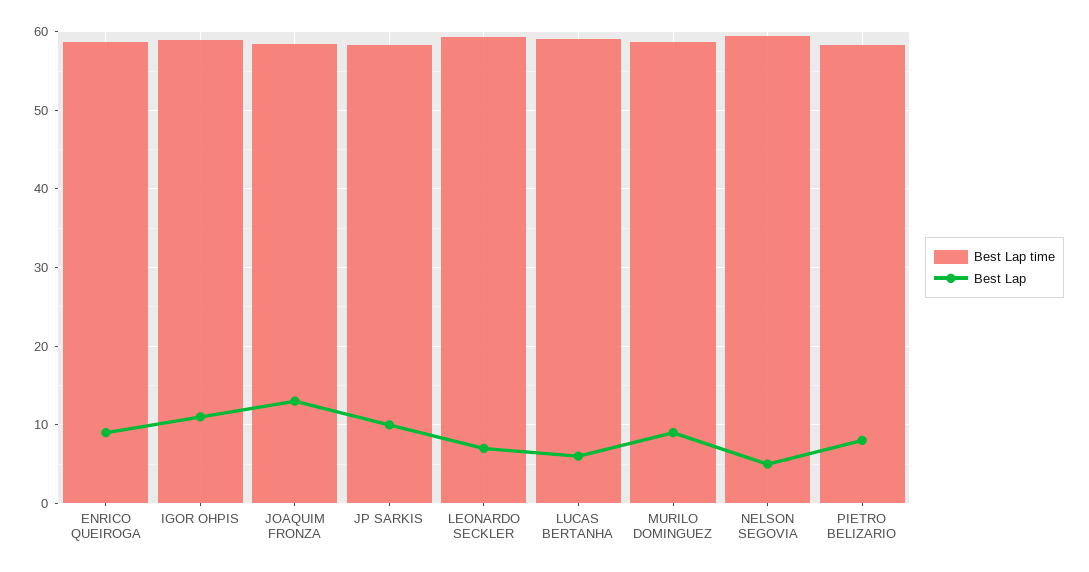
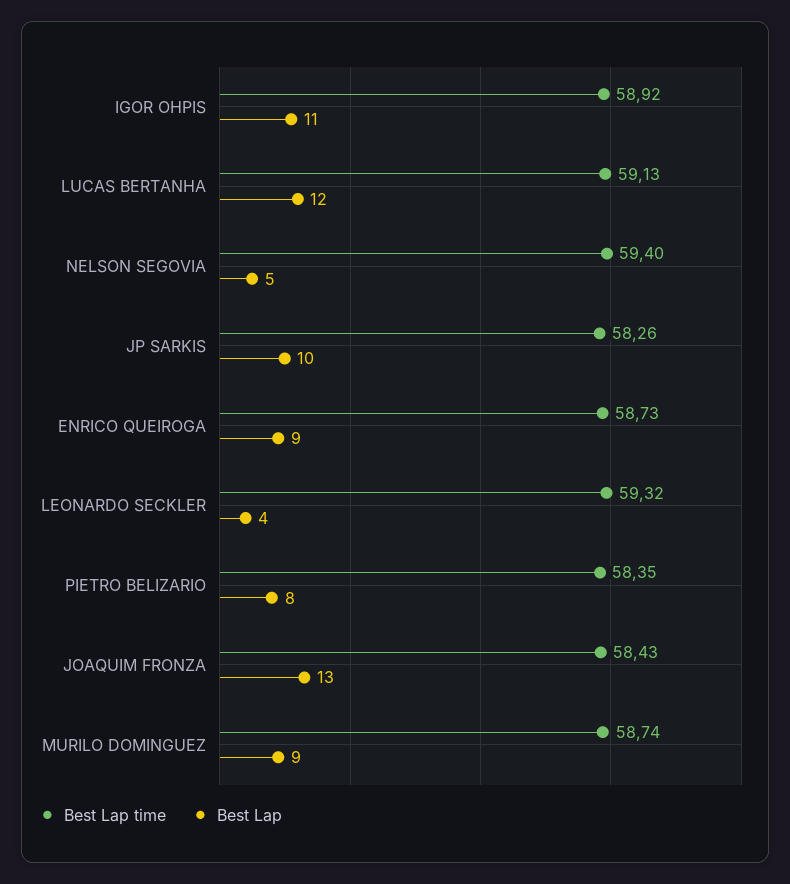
Best Lap, LEONARDO SECKLER: 7 -> 4
Best Lap, LUCAS BERTANHA: 6 -> 12

